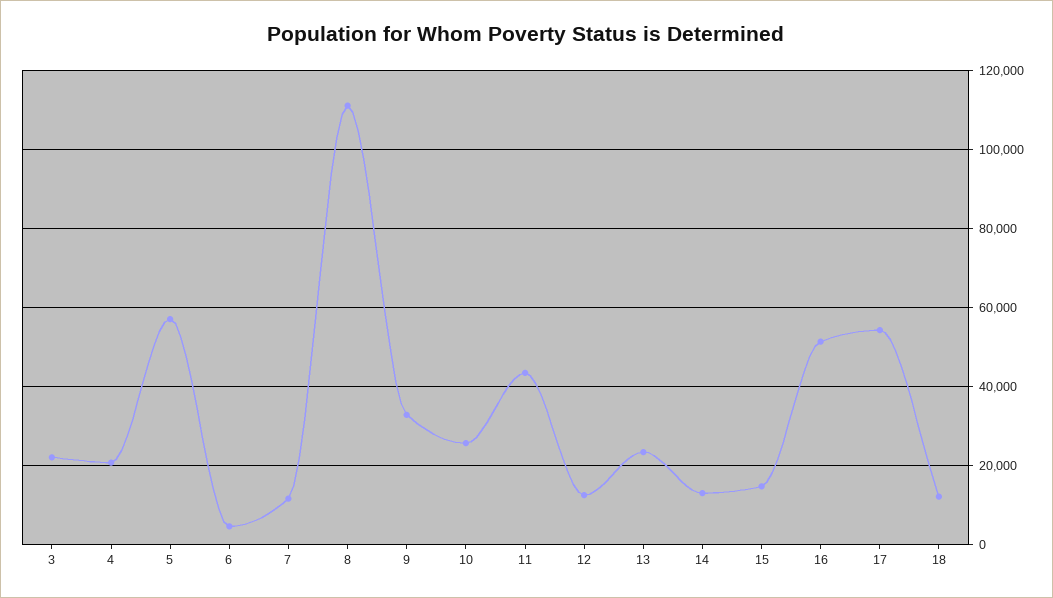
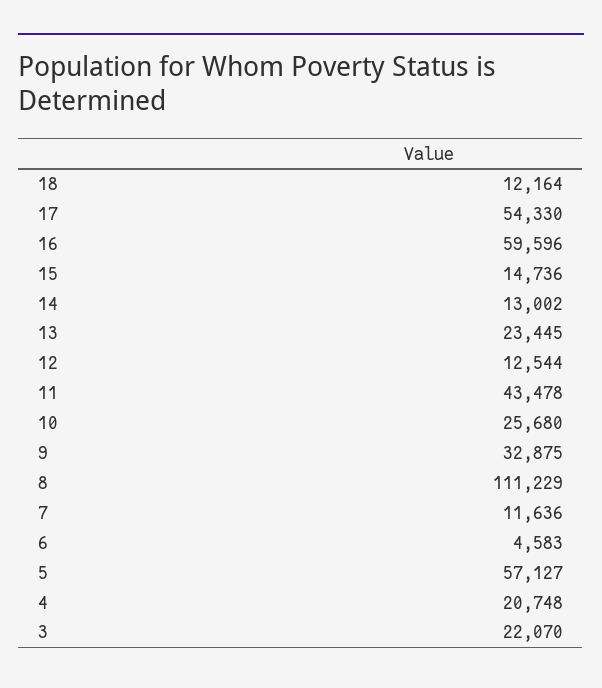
16: 52000 -> 59596

